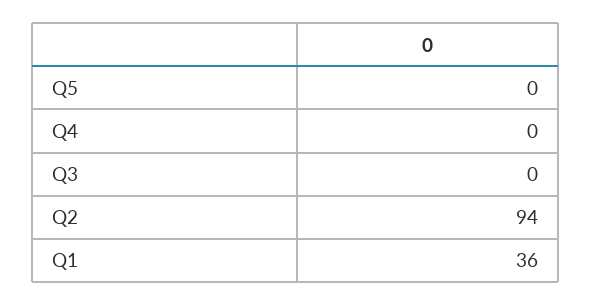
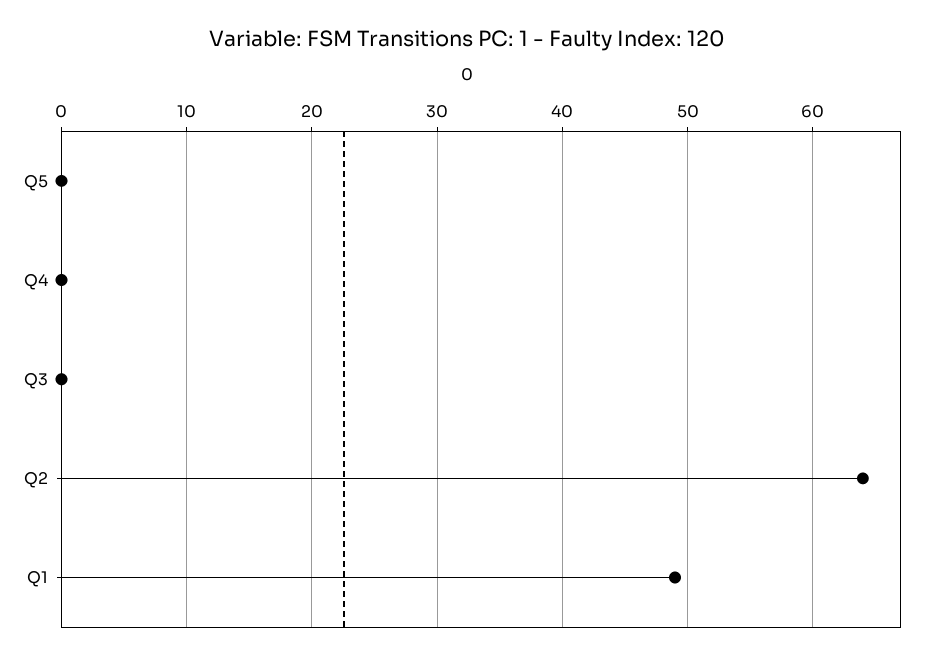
Q2: 94 -> 64
Q1: 36 -> 49

